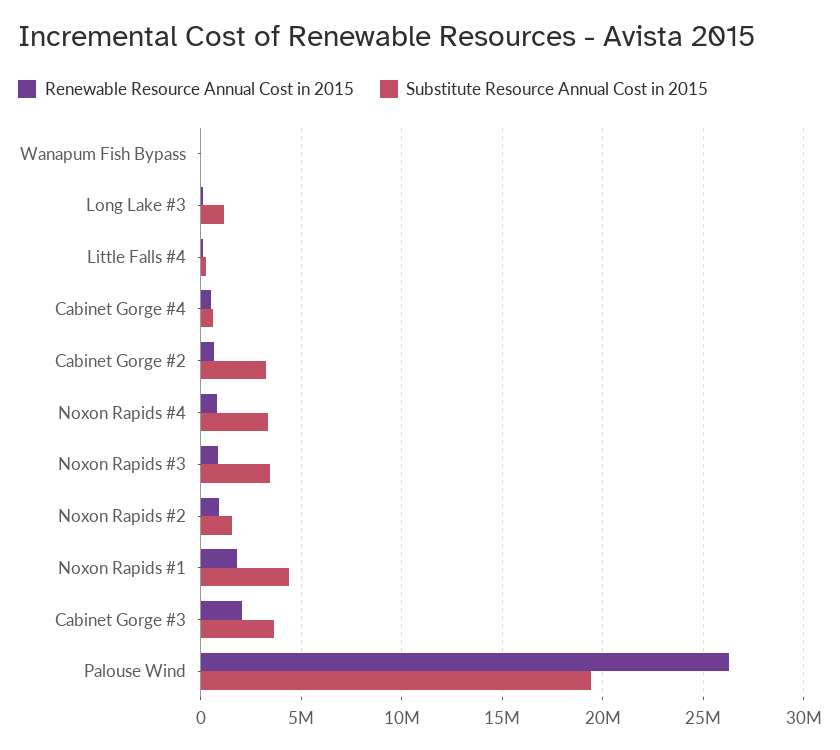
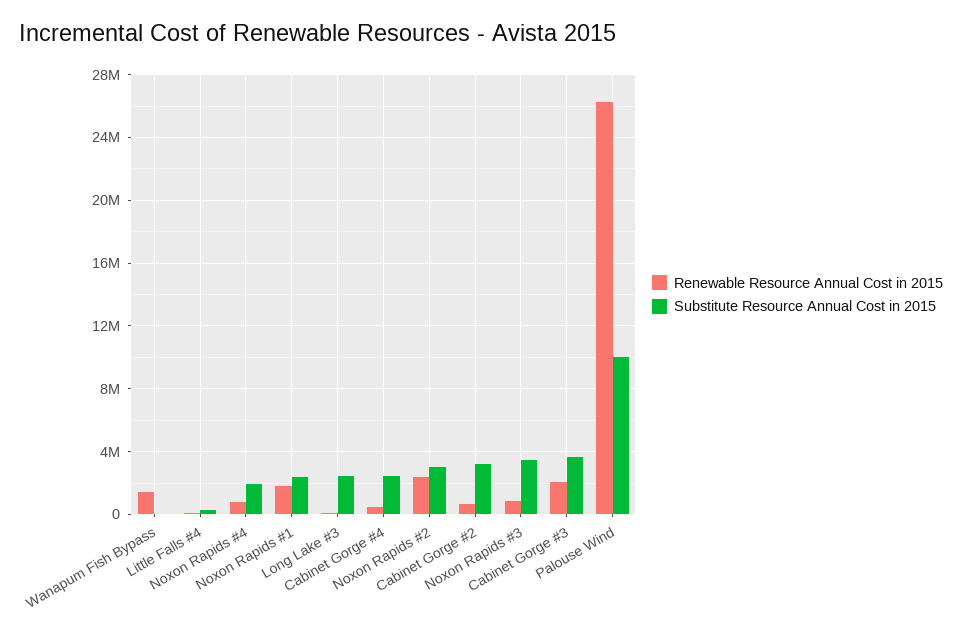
Renewable Resource Annual Cost in 2015, Wanapum Fish Bypass: 0 -> 1500000
Substitute Resource Annual Cost in 2015, Long Lake #3: 1000000 -> 2500000
Substitute Resource Annual Cost in 2015, Cabinet Gorge #4: 500000 -> 2500000
Substitute Resource Annual Cost in 2015, Noxon Rapids #4: 3500000 -> 2000000
Renewable Resource Annual Cost in 2015, Noxon Rapids #2: 1000000 -> 2500000
Substitute Resource Annual Cost in 2015, Noxon Rapids #2: 1500000 -> 3000000
Substitute Resource Annual Cost in 2015, Noxon Rapids #1: 4500000 -> 2500000
Substitute Resource Annual Cost in 2015, Palouse Wind: 19500000 -> 10000000

